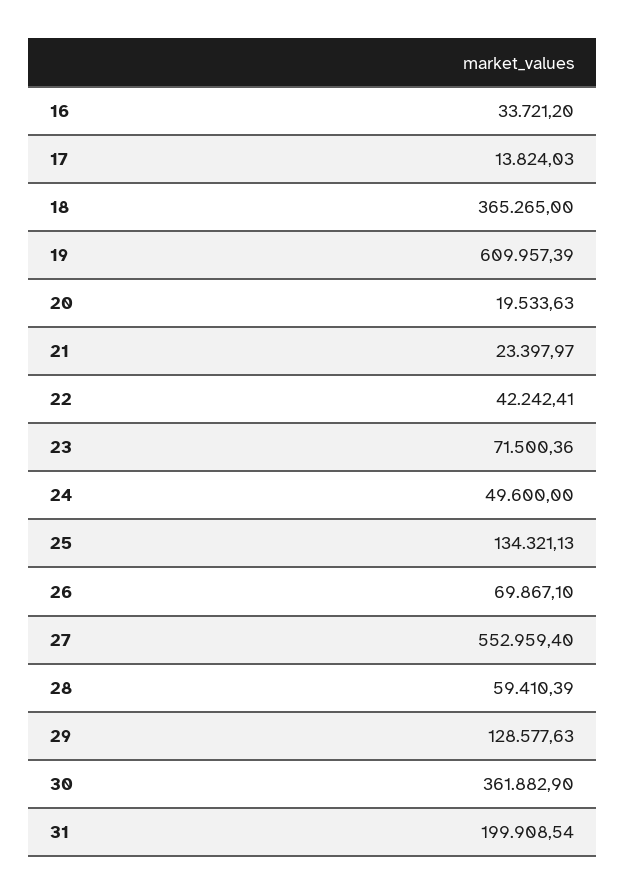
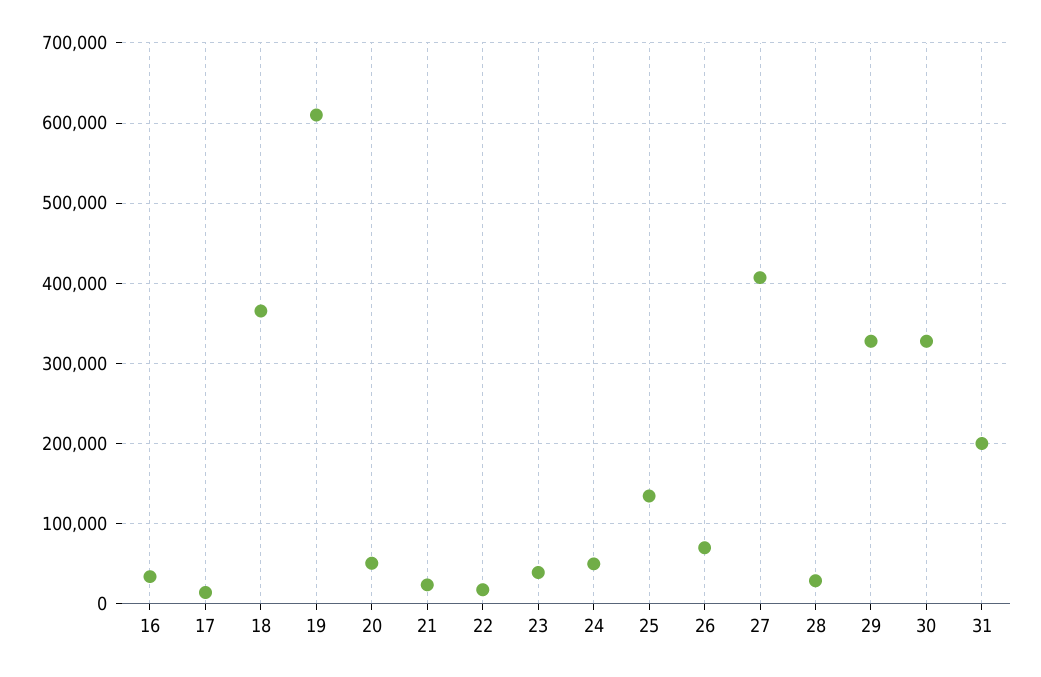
20: 19533.63 -> 50000
22: 42242.41 -> 20000
23: 71500.36 -> 40000
27: 552959.4 -> 410000
28: 59410.39 -> 30000
29: 128577.63 -> 330000
30: 361882.9 -> 330000

